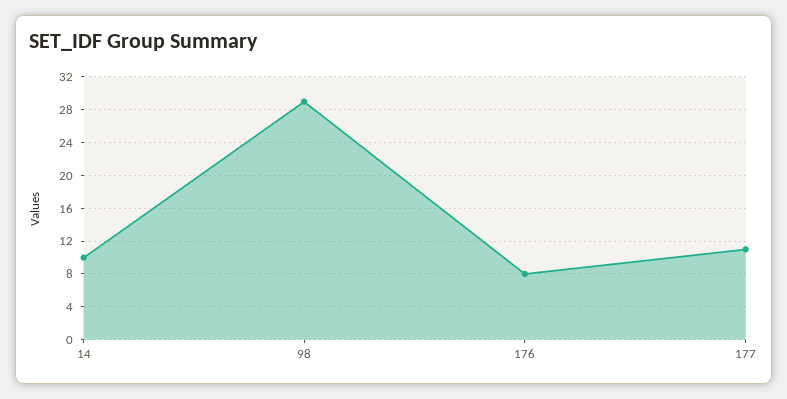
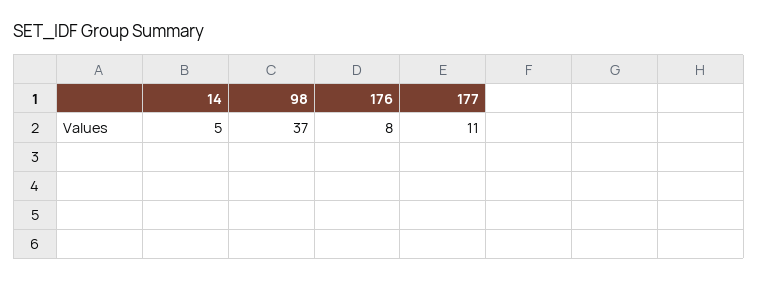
14: 10 -> 5
98: 29 -> 37

